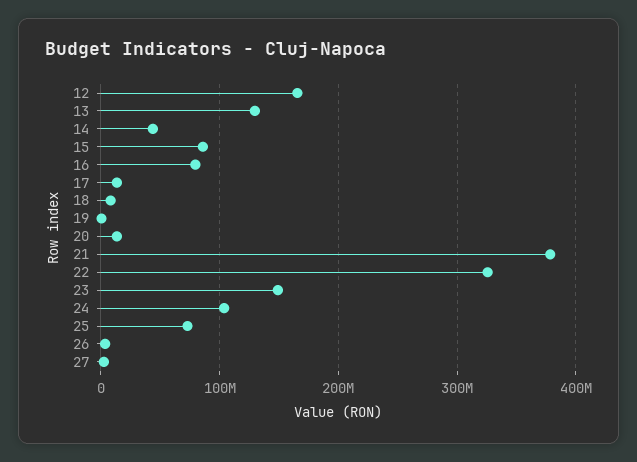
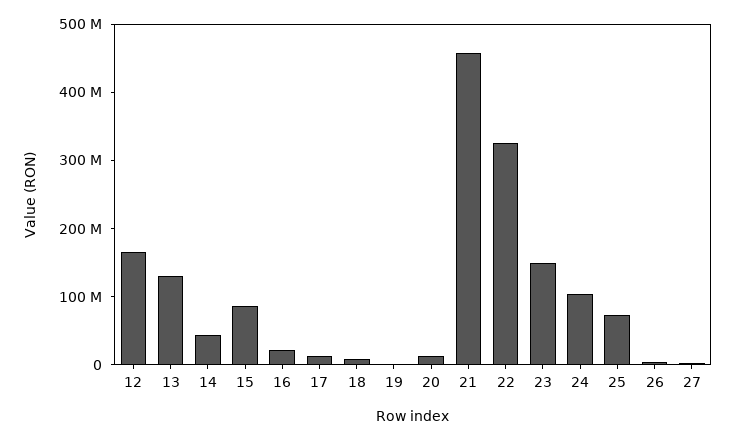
16: 80000000 -> 20000000
21: 380000000 -> 460000000

